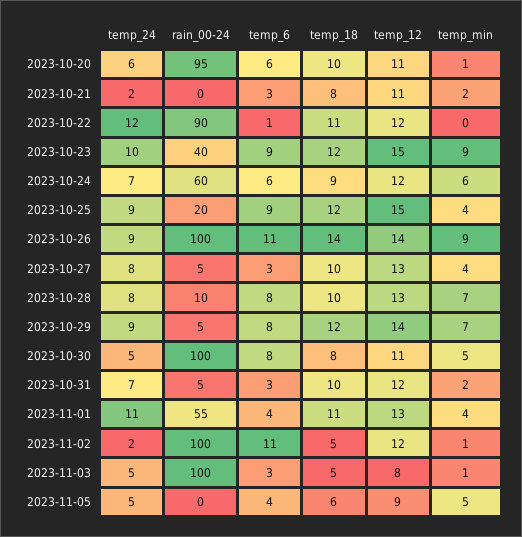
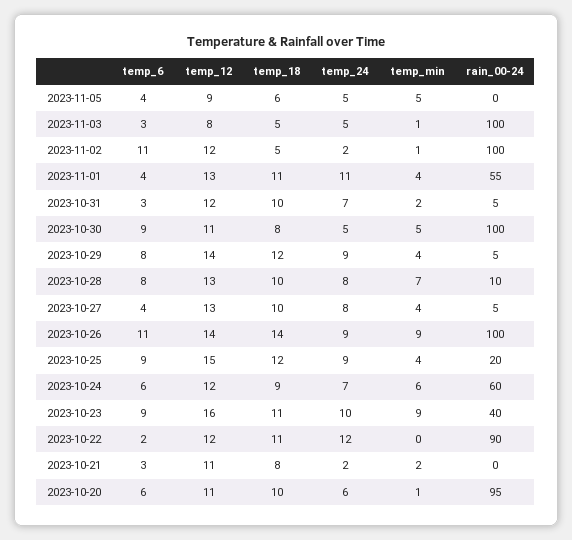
temp_6, 2023-10-22: 1 -> 2
temp_18, 2023-10-23: 12 -> 11
temp_12, 2023-10-23: 15 -> 16
temp_6, 2023-10-27: 3 -> 4
temp_min, 2023-10-29: 7 -> 4
temp_6, 2023-10-30: 8 -> 9

